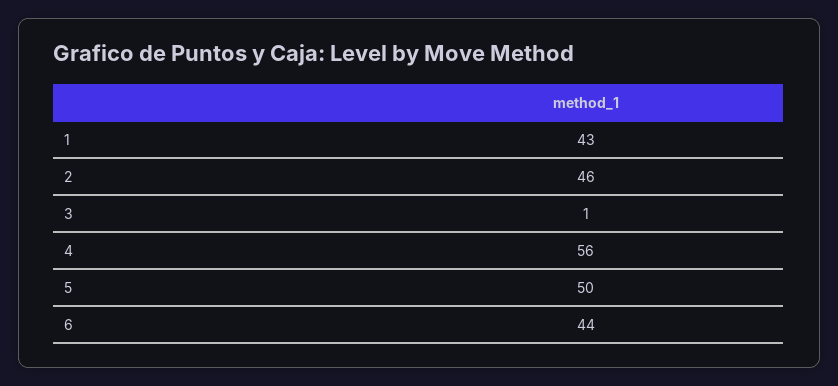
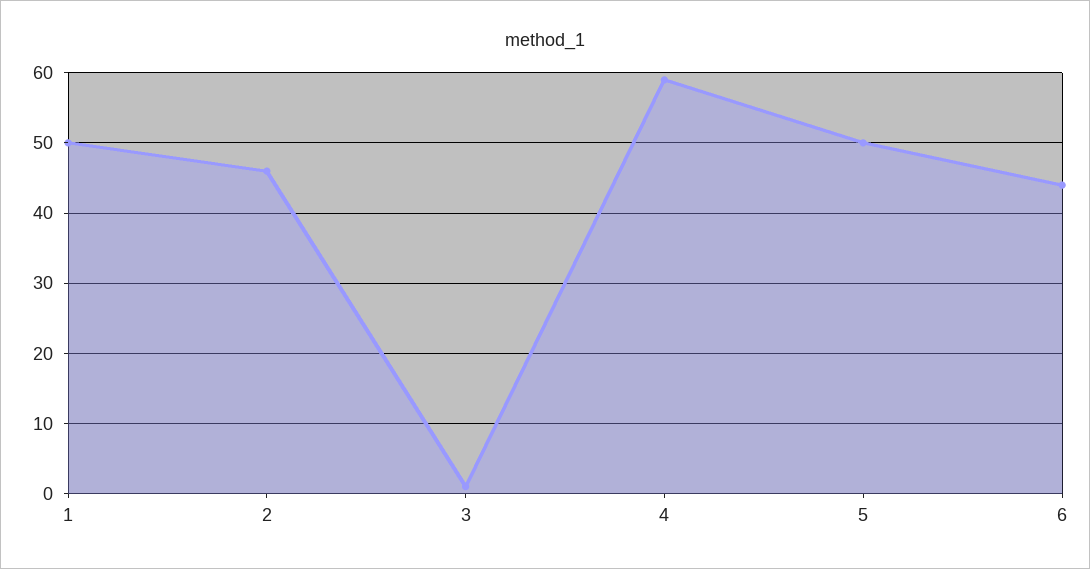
1: 43 -> 50
4: 56 -> 59

